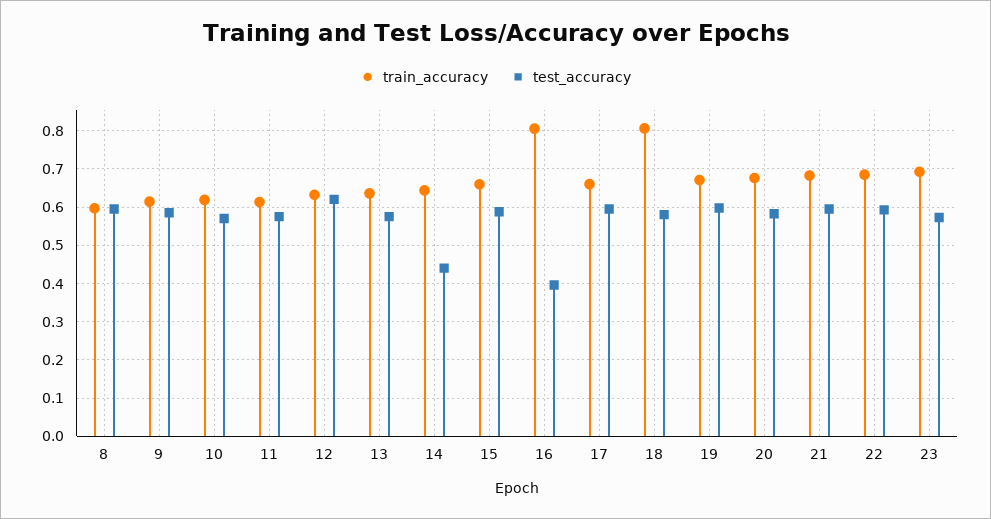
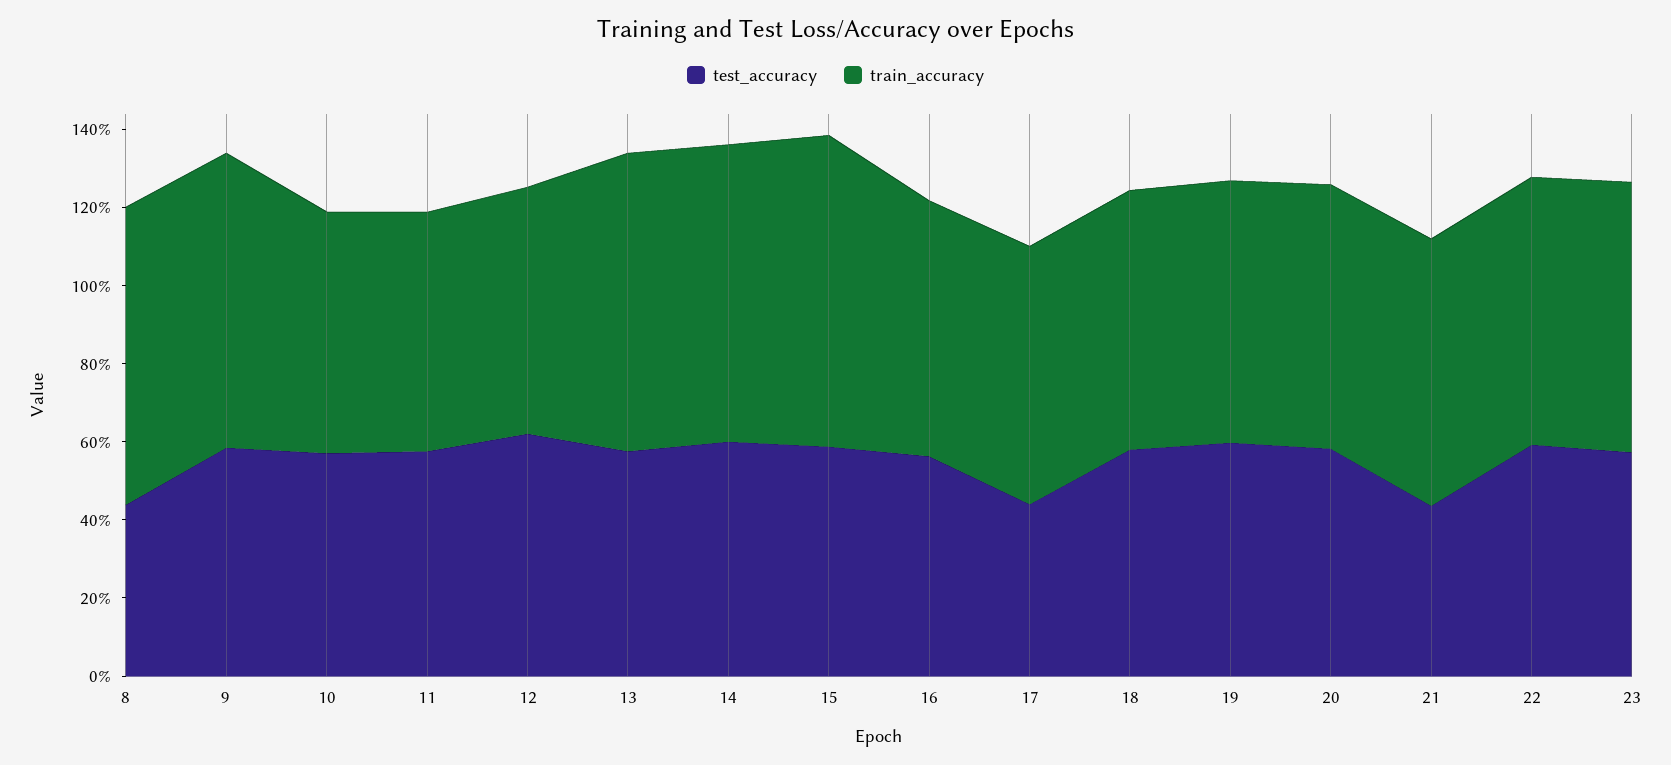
train_accuracy, 8: 0.6 -> 0.75
test_accuracy, 8: 0.6 -> 0.45
train_accuracy, 9: 0.62 -> 0.75
train_accuracy, 13: 0.64 -> 0.75
train_accuracy, 14: 0.64 -> 0.75
test_accuracy, 14: 0.44 -> 0.6
train_accuracy, 15: 0.66 -> 0.8
train_accuracy, 16: 0.8 -> 0.65
test_accuracy, 16: 0.4 -> 0.55
test_accuracy, 17: 0.6 -> 0.45
train_accuracy, 18: 0.8 -> 0.65
test_accuracy, 21: 0.6 -> 0.45

